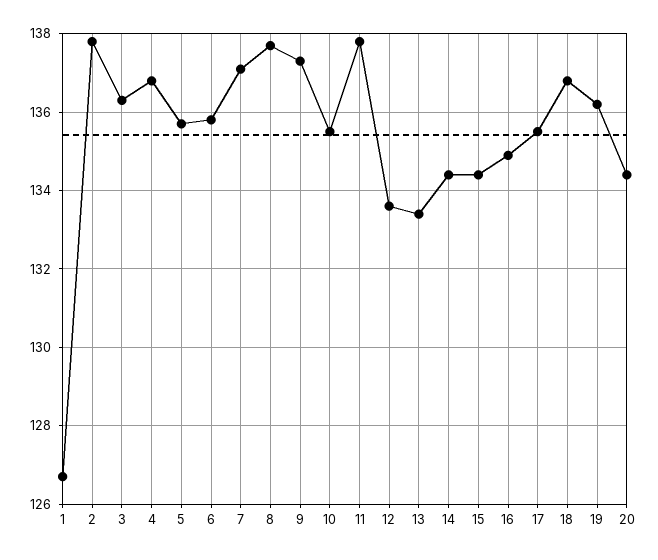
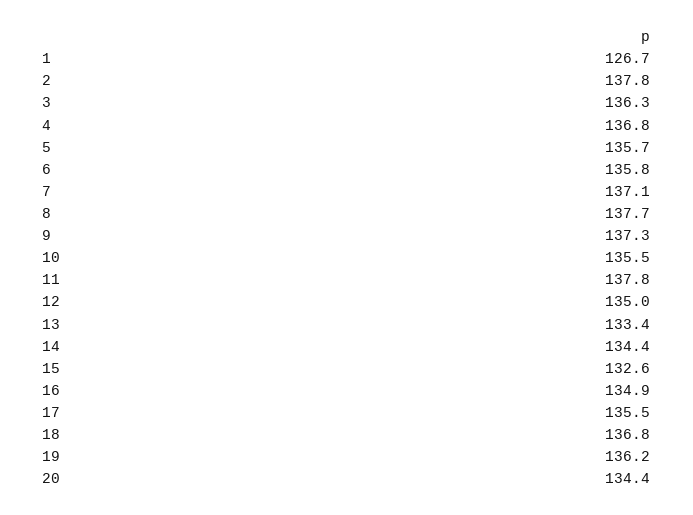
12: 133.5 -> 135
15: 134.5 -> 132.6

